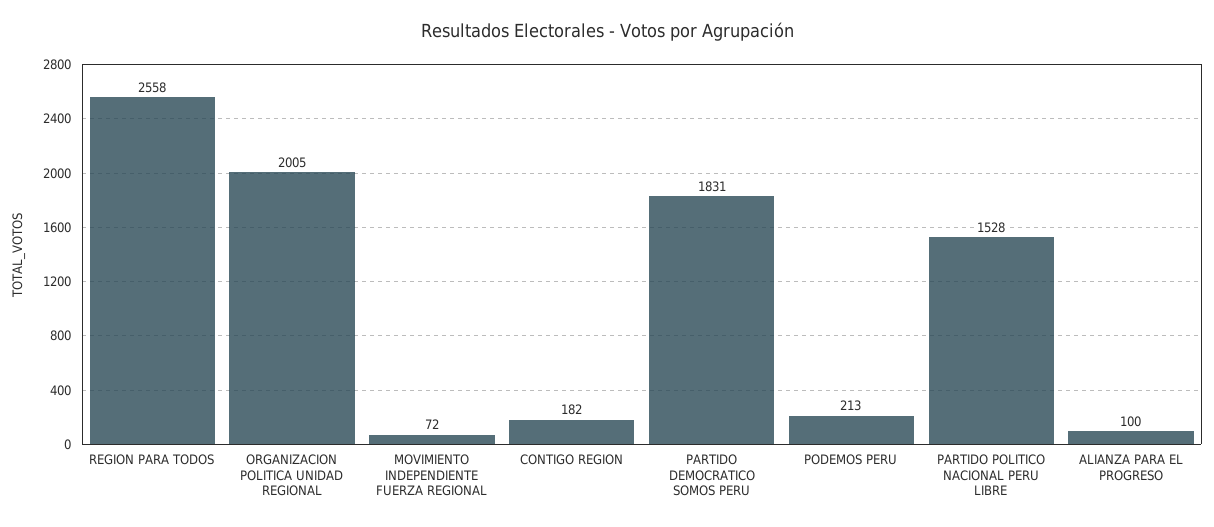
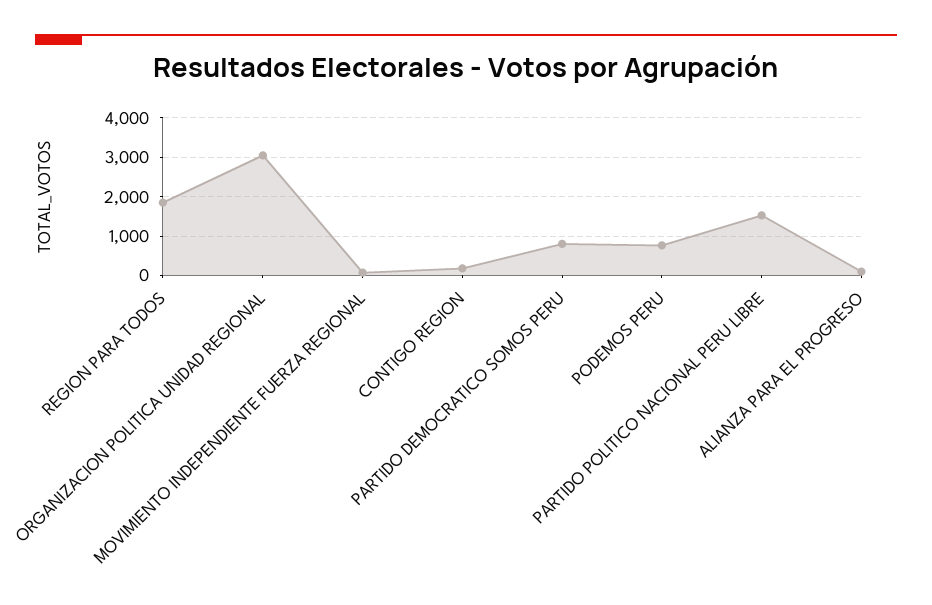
REGION PARA TODOS: 2558 -> 1800
ORGANIZACION POLITICA UNIDAD REGIONAL: 2005 -> 3000
PARTIDO DEMOCRATICO SOMOS PERU: 1831 -> 800
PODEMOS PERU: 213 -> 800

